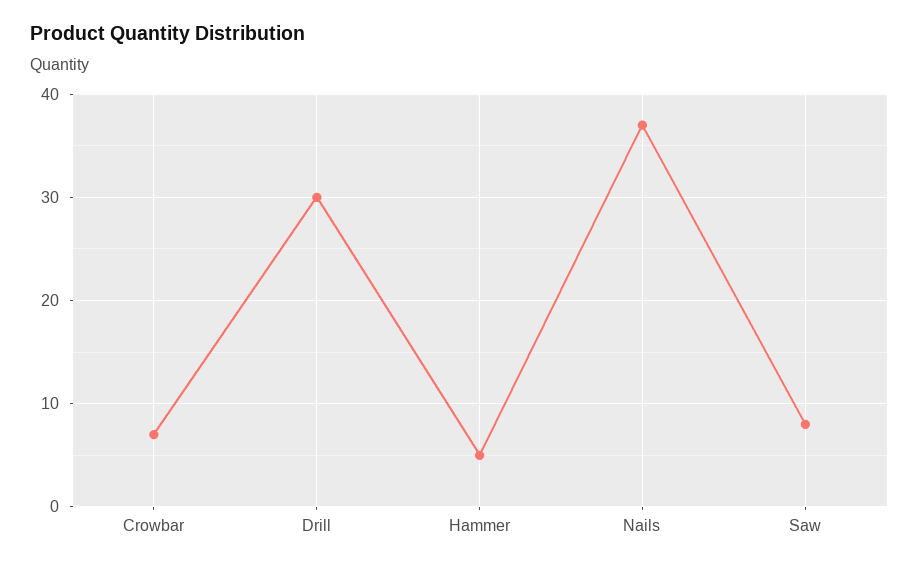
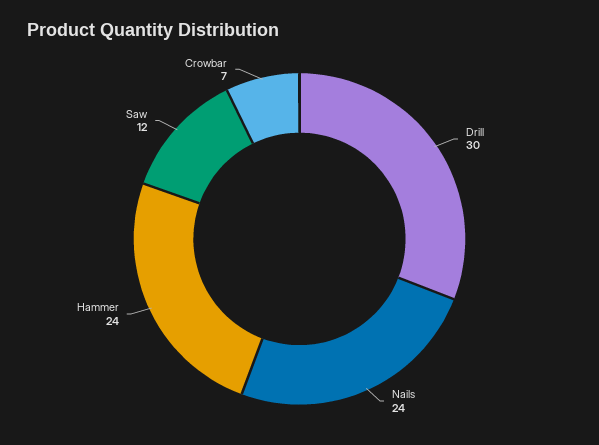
Hammer: 5 -> 24
Nails: 37 -> 24
Saw: 8 -> 12

